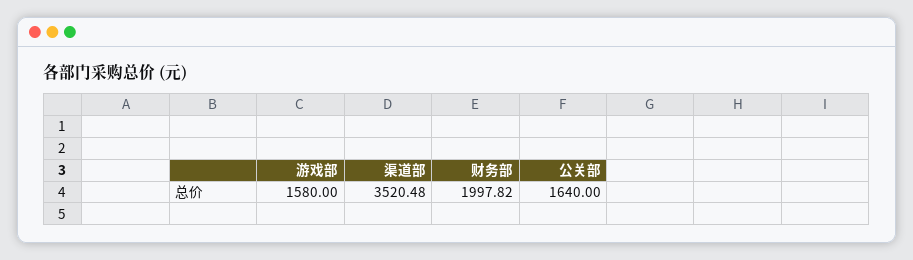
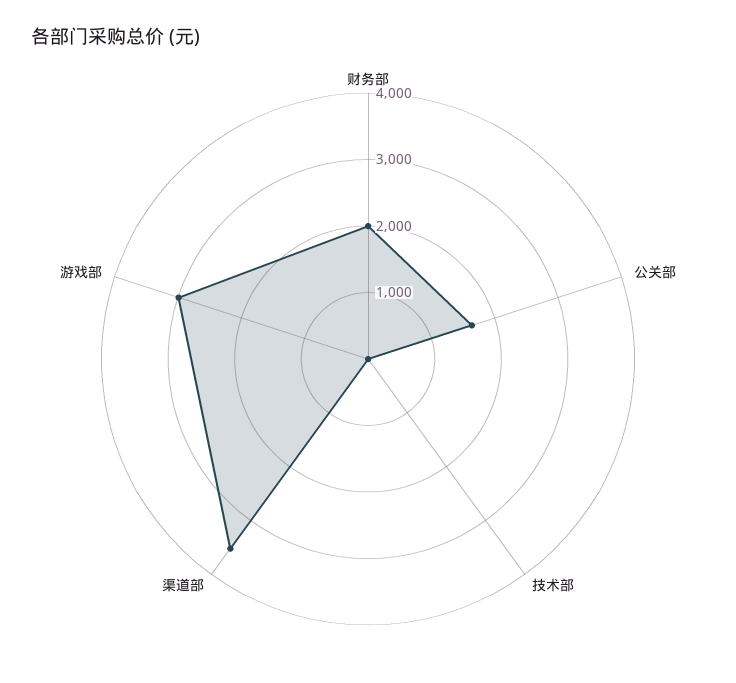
游戏部: 1580 -> 3000
技术部: none -> 0

